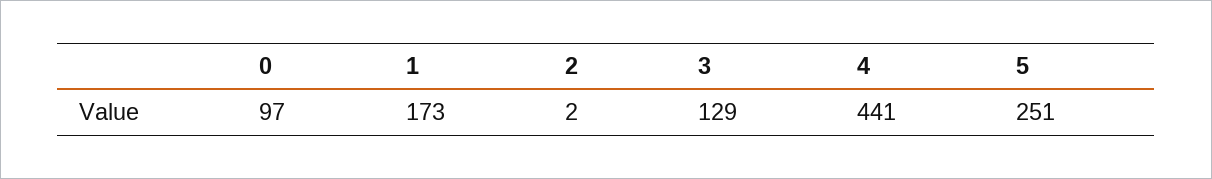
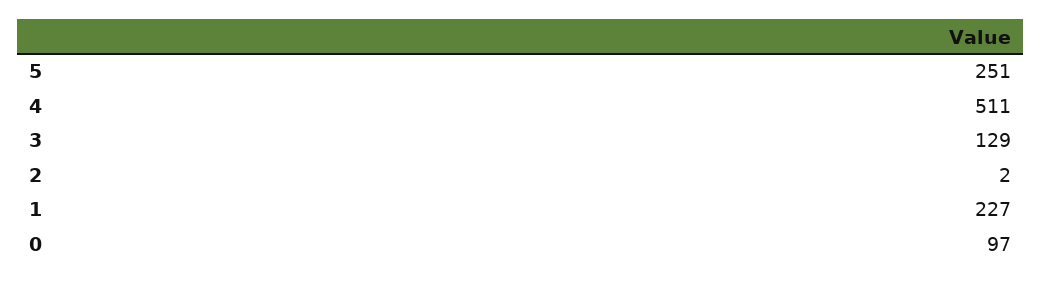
1: 173 -> 227
4: 441 -> 511

